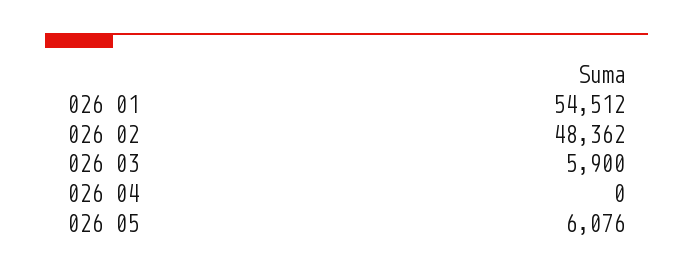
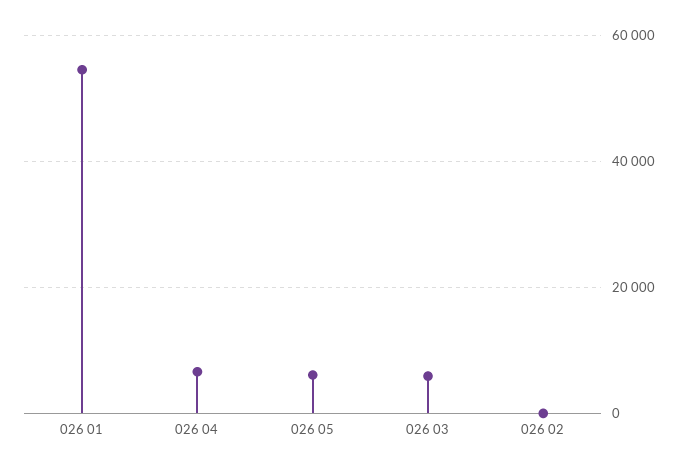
026 02: 48362 -> 0
026 04: 0 -> 6000

